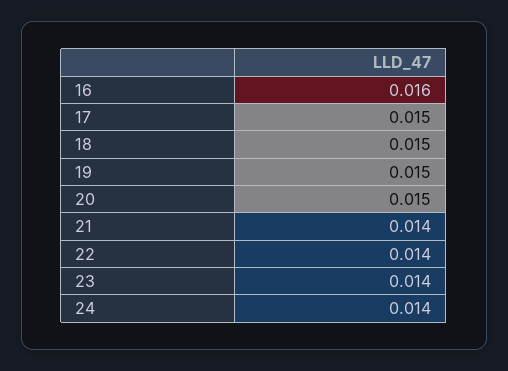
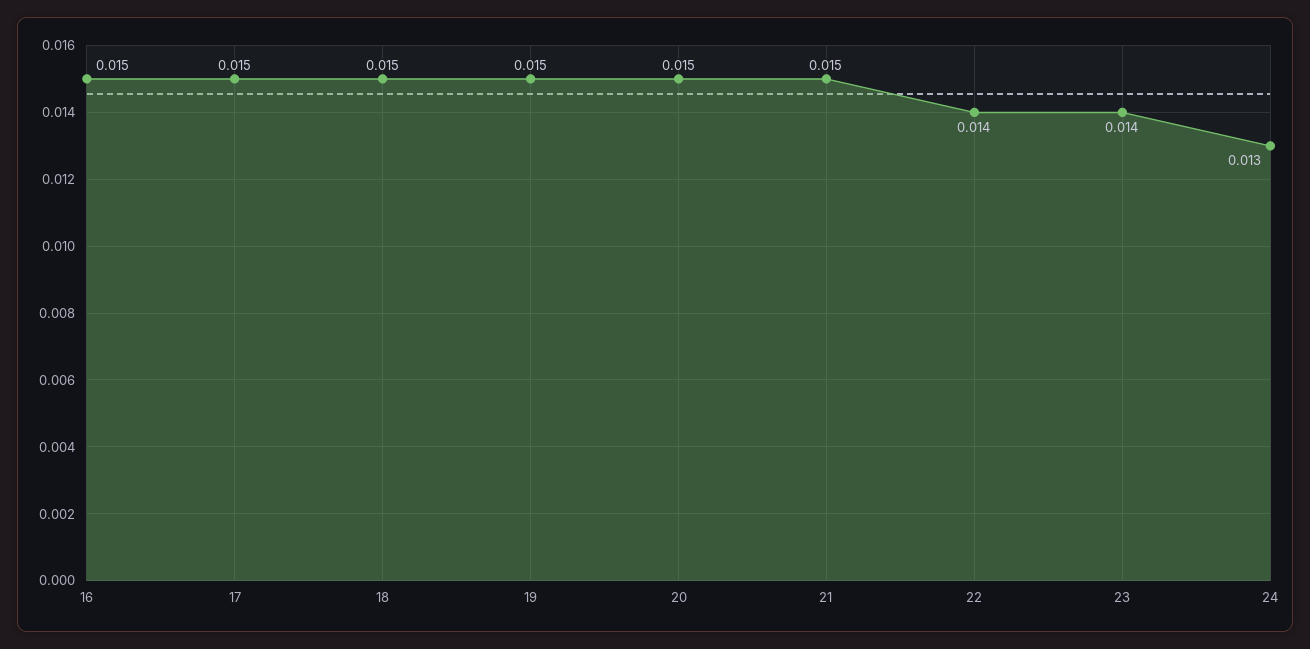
16: 0.016 -> 0.015
21: 0.014 -> 0.015
24: 0.014 -> 0.013

